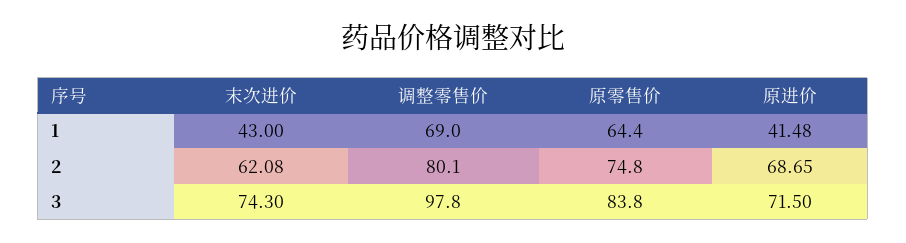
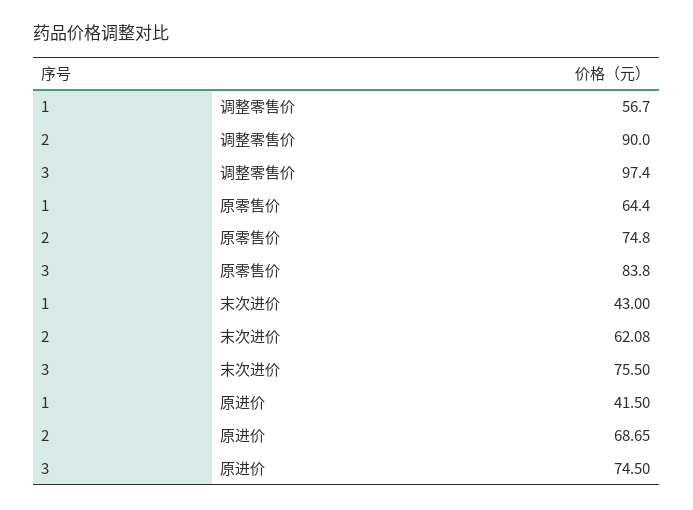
调整零售价, 1: 69 -> 56.7
原进价, 1: 41.48 -> 41.5
调整零售价, 2: 80.1 -> 90
末次进价, 3: 74.3 -> 75.5
调整零售价, 3: 97.8 -> 97.4
原进价, 3: 71.5 -> 74.5

